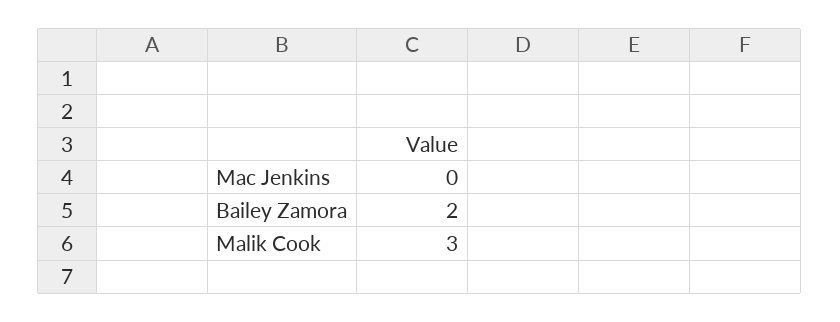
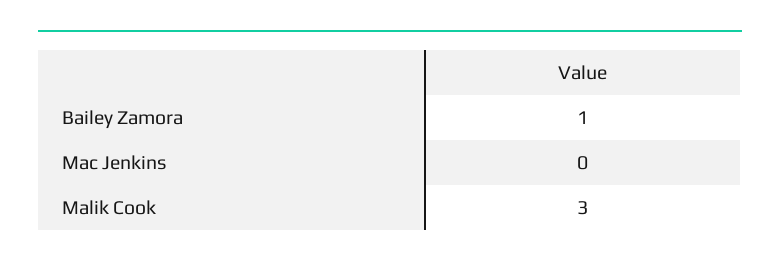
Bailey Zamora: 2 -> 1

